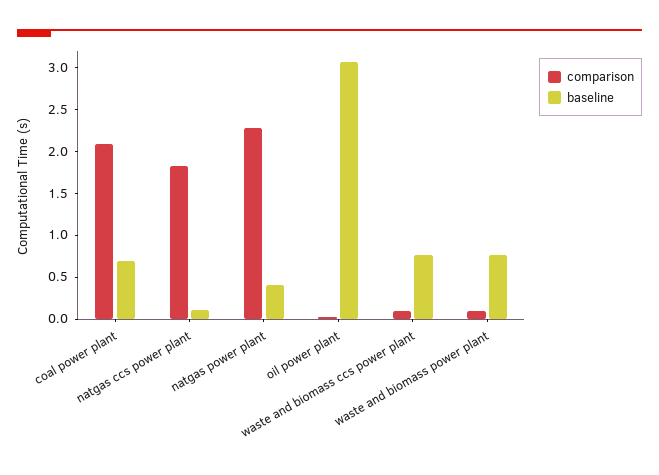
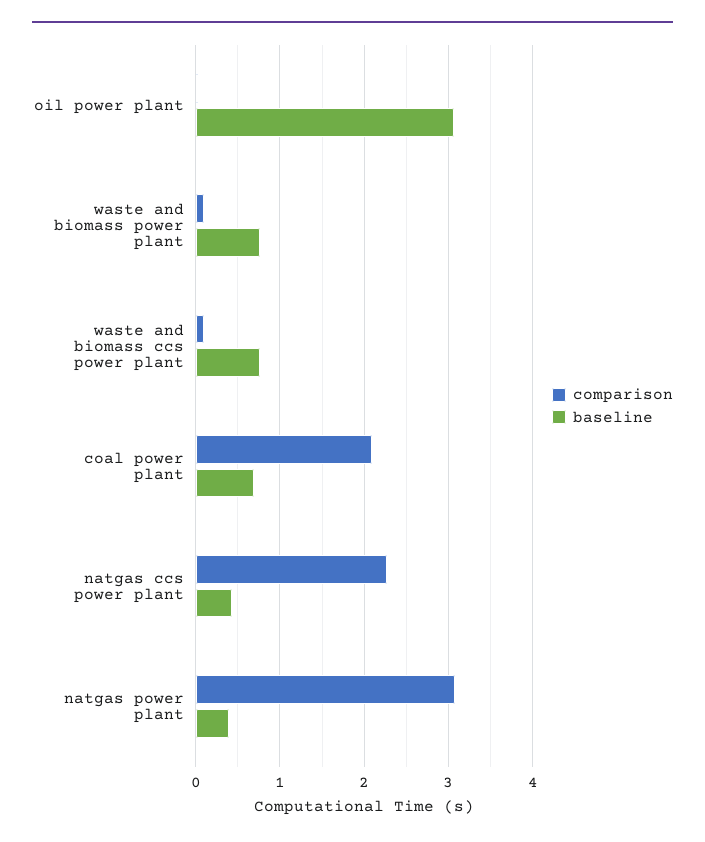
comparison, natgas ccs power plant: 1.8 -> 2.3
baseline, natgas ccs power plant: 0.1 -> 0.4
comparison, natgas power plant: 2.3 -> 3.1

